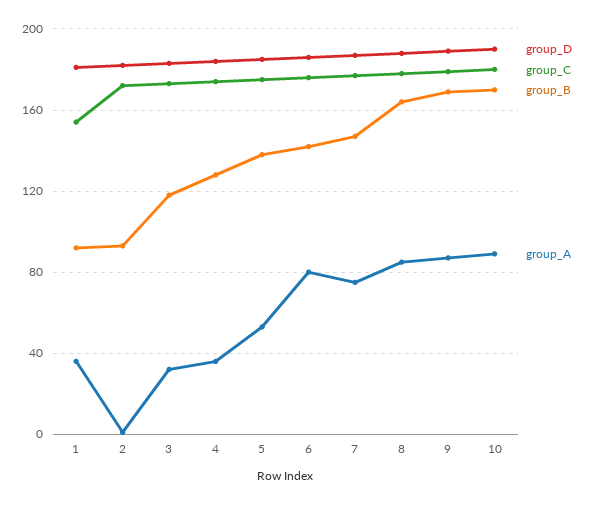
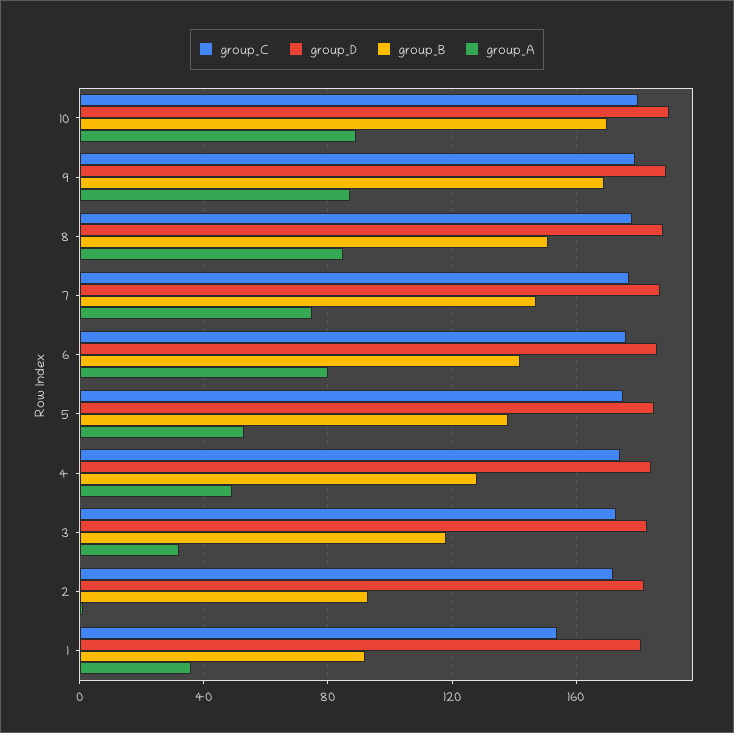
group_A, 4: 35 -> 50
group_B, 8: 165 -> 150

